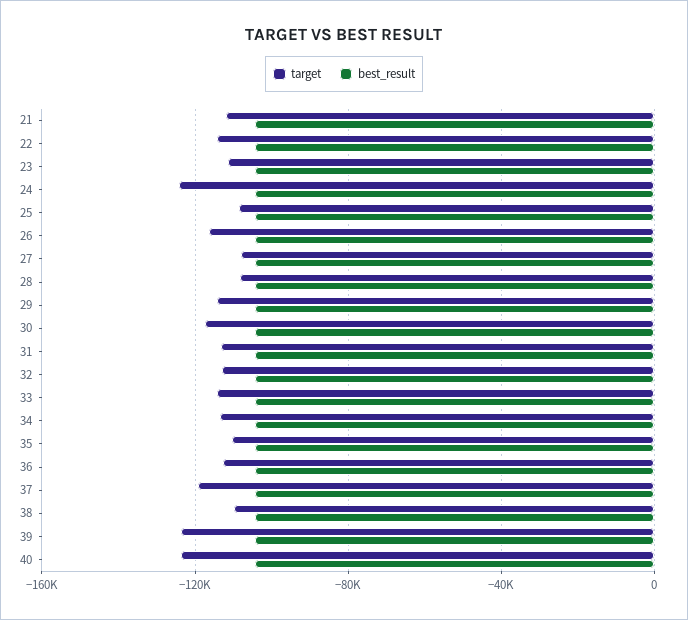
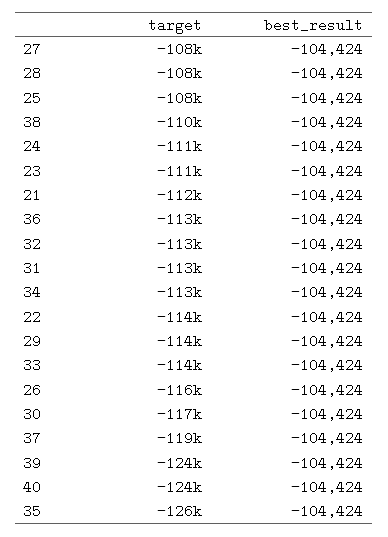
target, 24: -125000 -> -111000
target, 35: -110000 -> -126000

